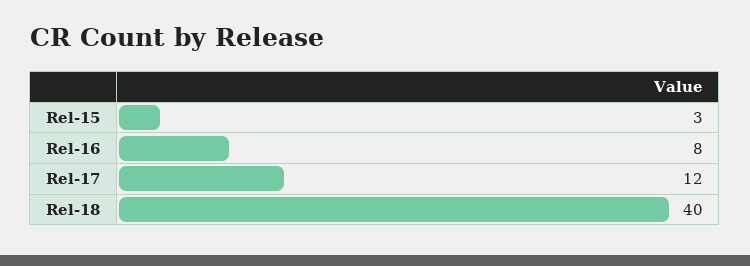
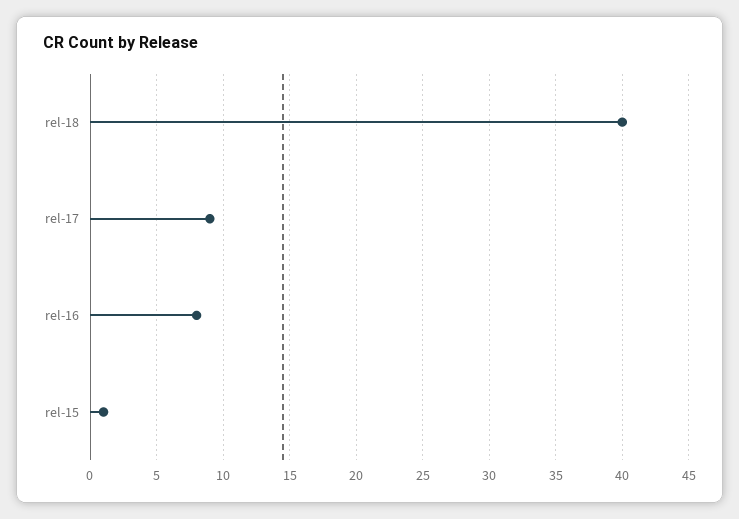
Rel-15: 3 -> 1
Rel-17: 12 -> 9

